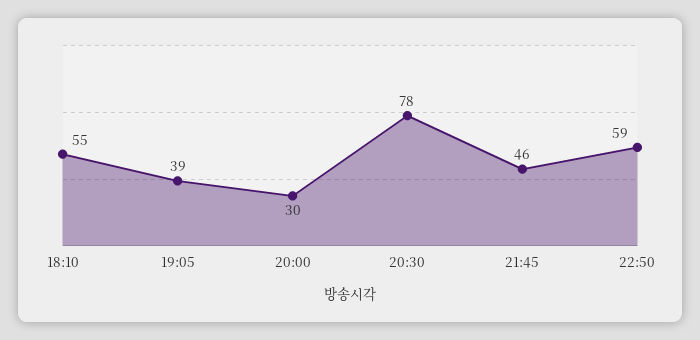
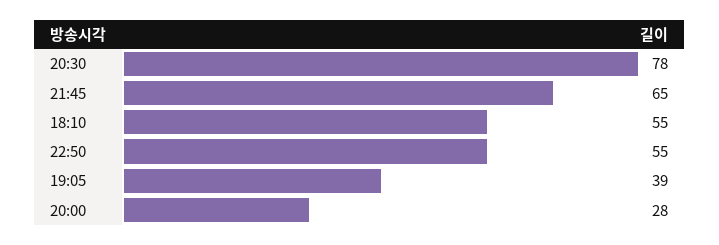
20:00: 30 -> 28
21:45: 46 -> 65
22:50: 59 -> 55

